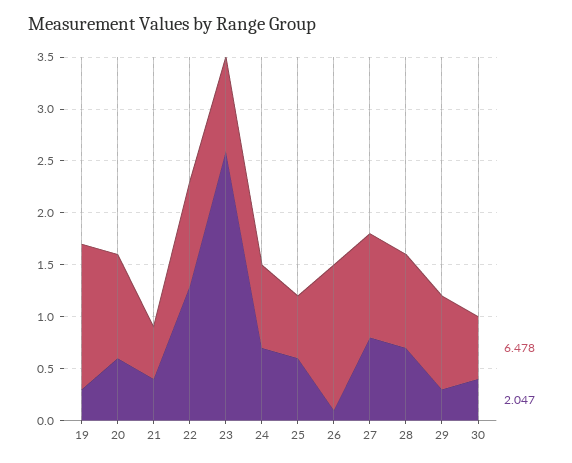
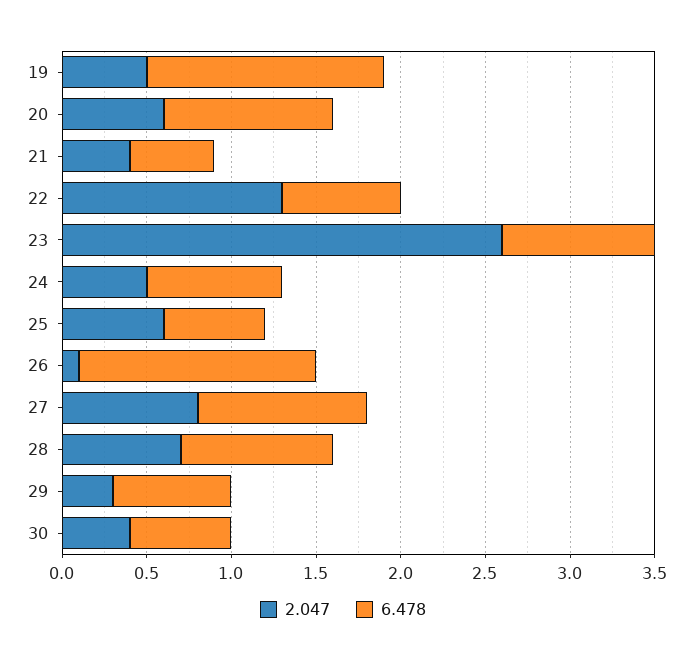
2.047, 19: 0.3 -> 0.5
6.478, 22: 1 -> 0.7
2.047, 24: 0.7 -> 0.5
6.478, 29: 0.9 -> 0.7

